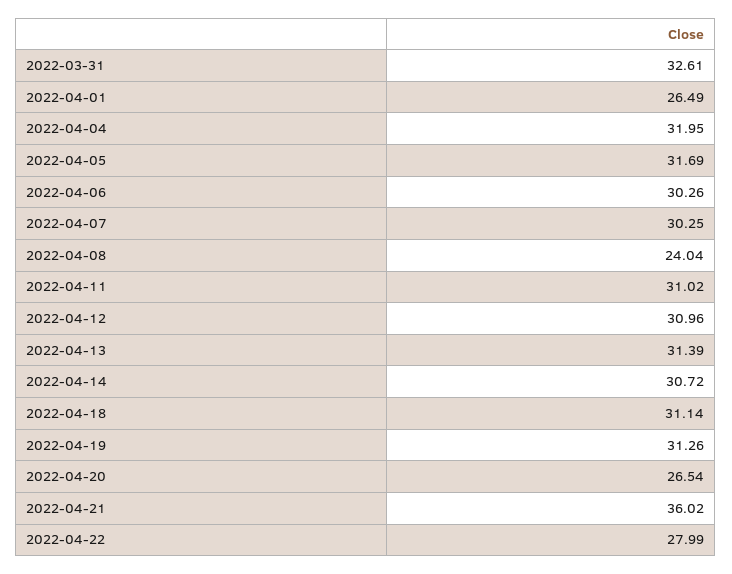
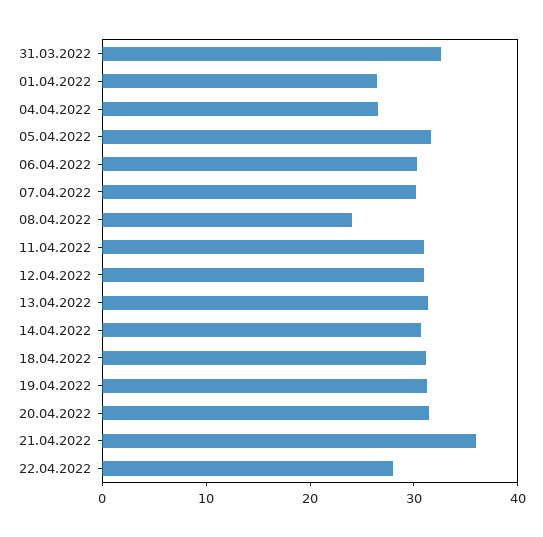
2022-04-04: 31.95 -> 26
2022-04-20: 26.54 -> 32

